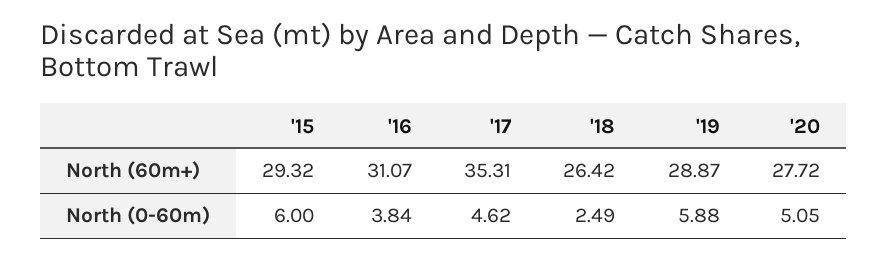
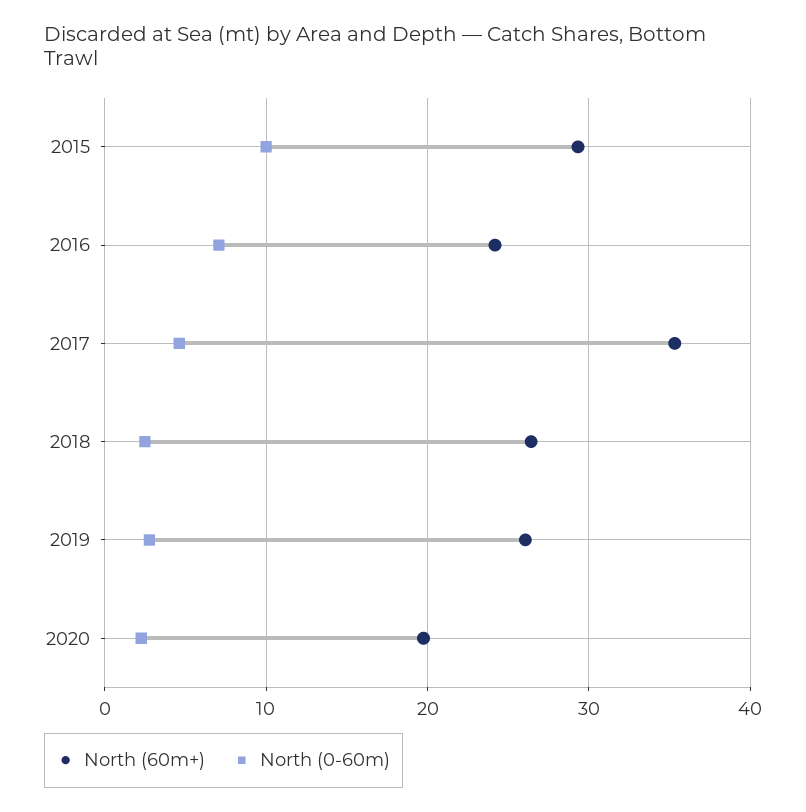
North (60m+), '16: 31.07 -> 24
North (60m+), '19: 28.87 -> 26
North (60m+), '20: 27.72 -> 20
North (0-60m), '15: 6 -> 10
North (0-60m), '16: 3.84 -> 7
North (0-60m), '19: 5.88 -> 3
North (0-60m), '20: 5.05 -> 2

